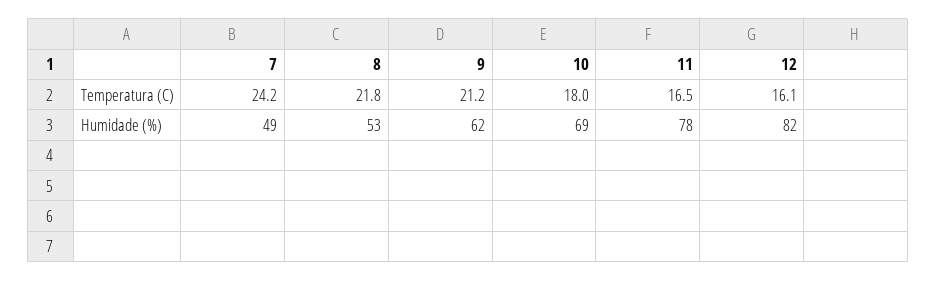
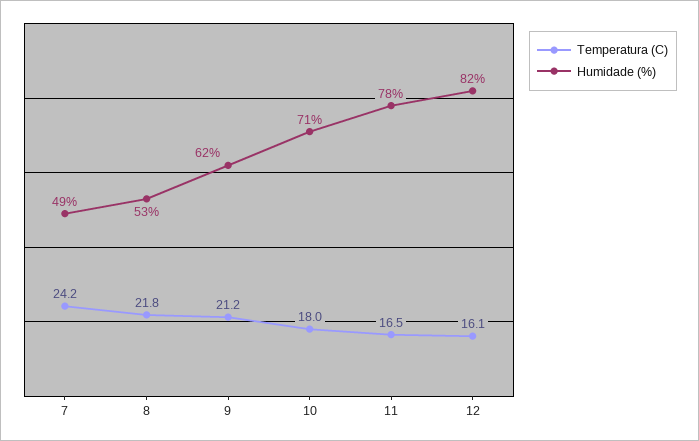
Humidade (%), 10: 69 -> 71

